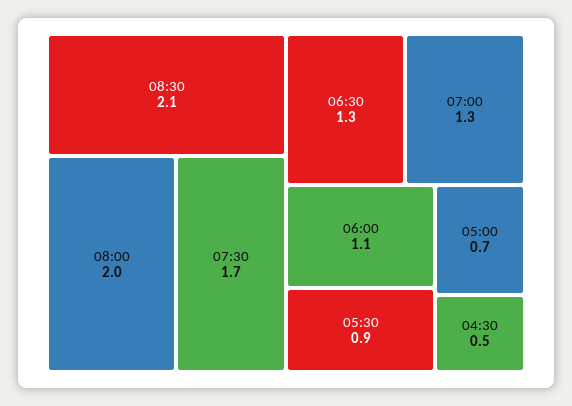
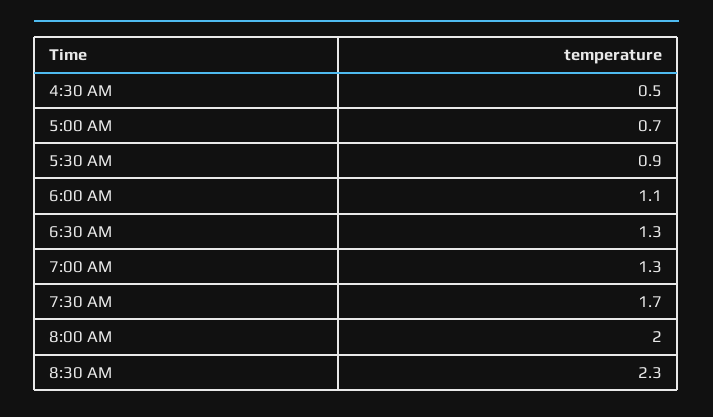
08:30: 2.1 -> 2.3

